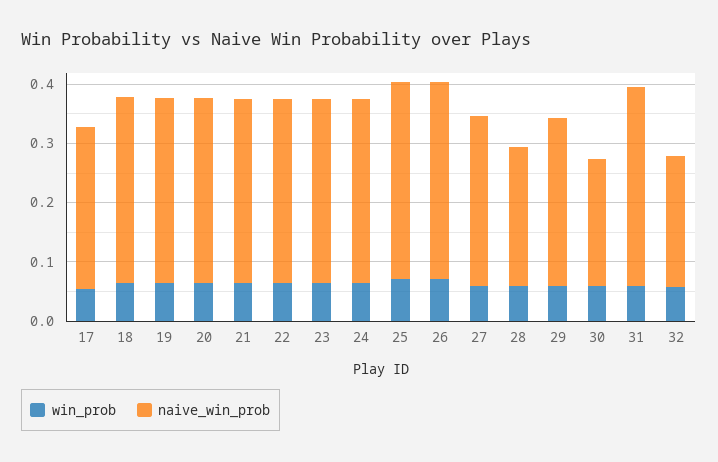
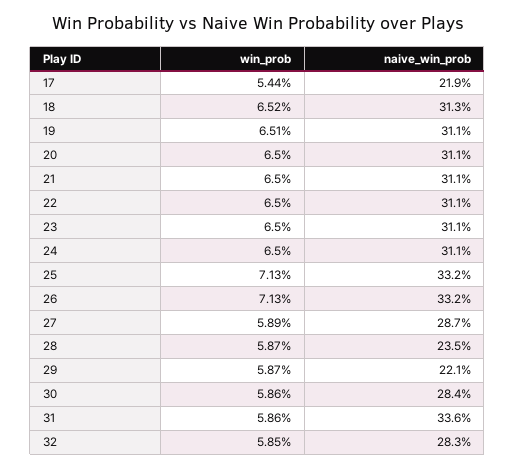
naive_win_prob, 17: 0.28 -> 0.219
naive_win_prob, 29: 0.28 -> 0.221
naive_win_prob, 30: 0.22 -> 0.284
naive_win_prob, 32: 0.22 -> 0.283

